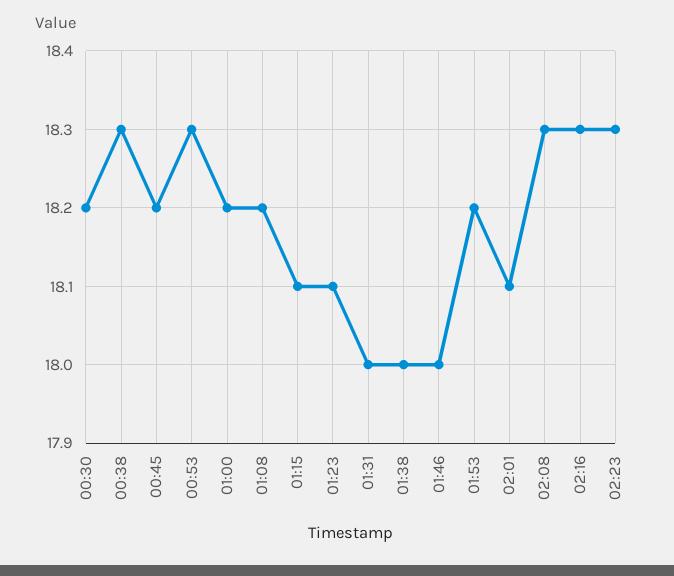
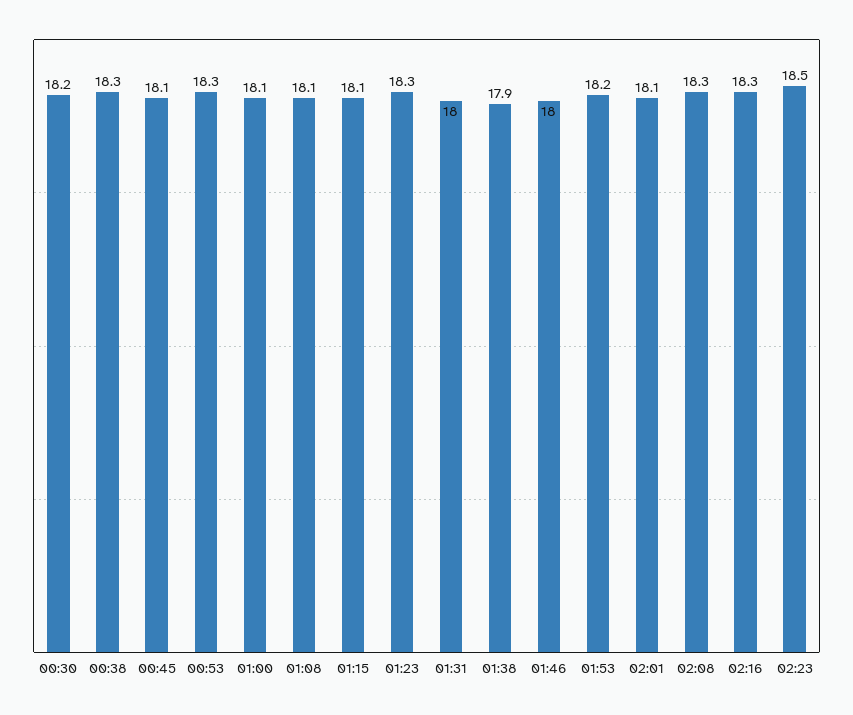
00:45: 18.2 -> 18.1
01:00: 18.2 -> 18.1
01:08: 18.2 -> 18.1
01:23: 18.1 -> 18.3
01:38: 18 -> 17.9
02:23: 18.3 -> 18.5

